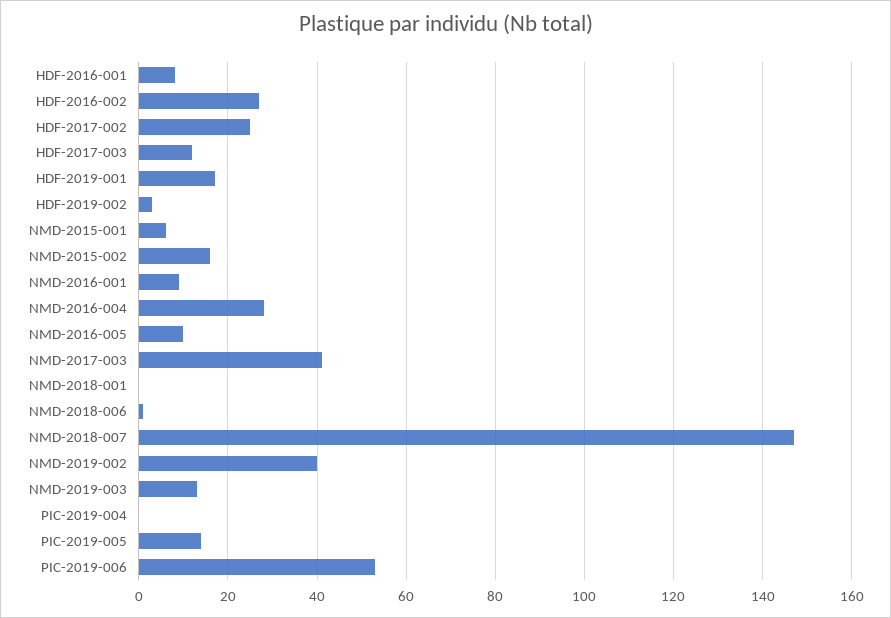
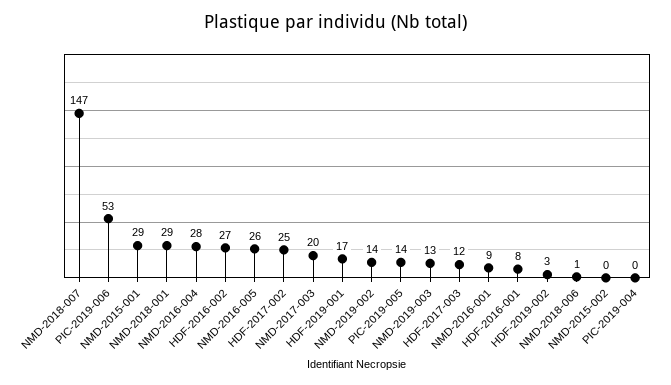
NMD-2015-001: 5 -> 29
NMD-2015-002: 15 -> 0
NMD-2016-005: 10 -> 26
NMD-2017-003: 40 -> 20
NMD-2018-001: 0 -> 29
NMD-2019-002: 40 -> 14

